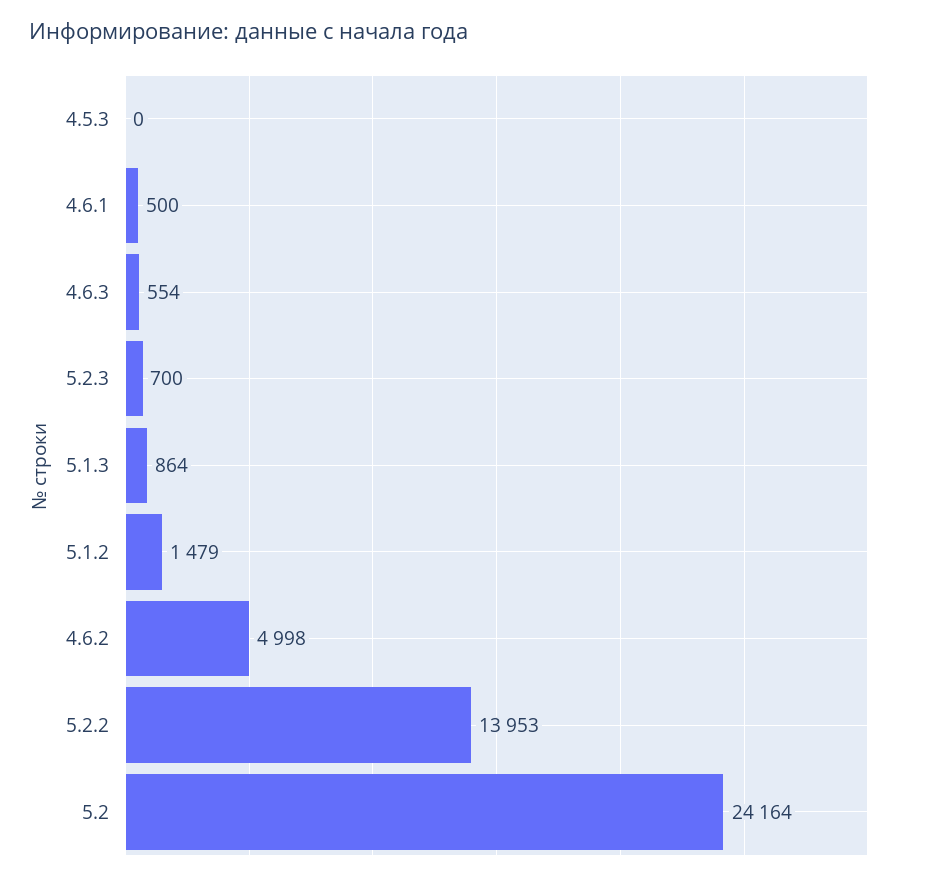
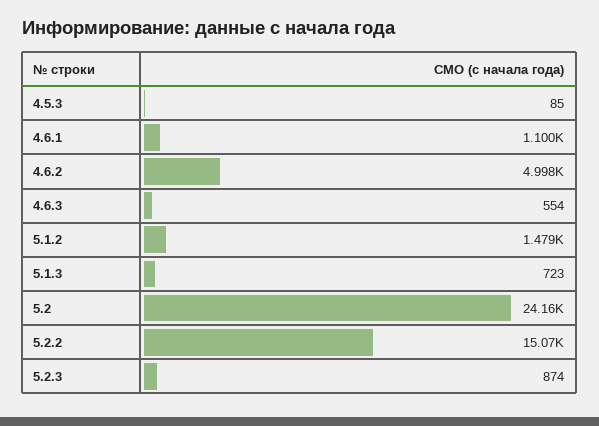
4.5.3: 0 -> 85
4.6.1: 500 -> 1100
5.2.3: 700 -> 874
5.1.3: 864 -> 723
5.2.2: 13953 -> 15070

